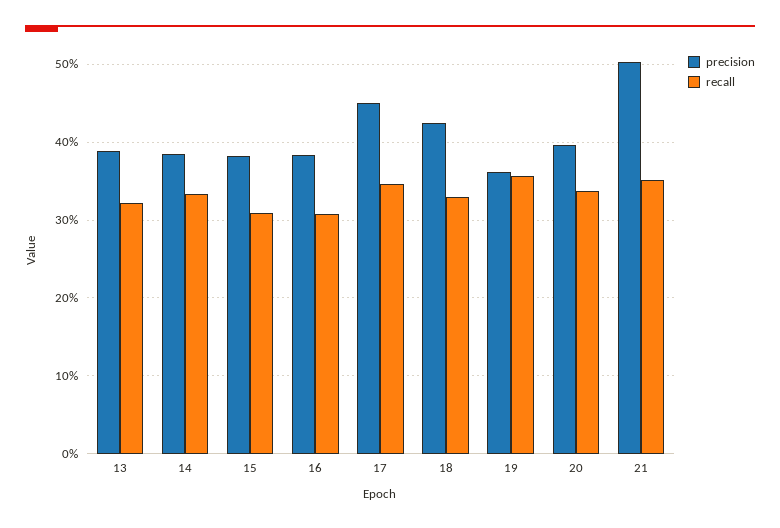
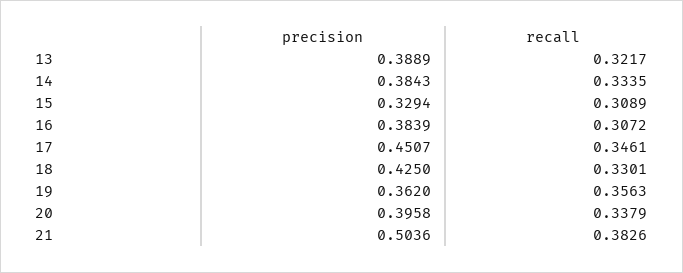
precision, 15: 0.38 -> 0.3294
recall, 21: 0.35 -> 0.3826

